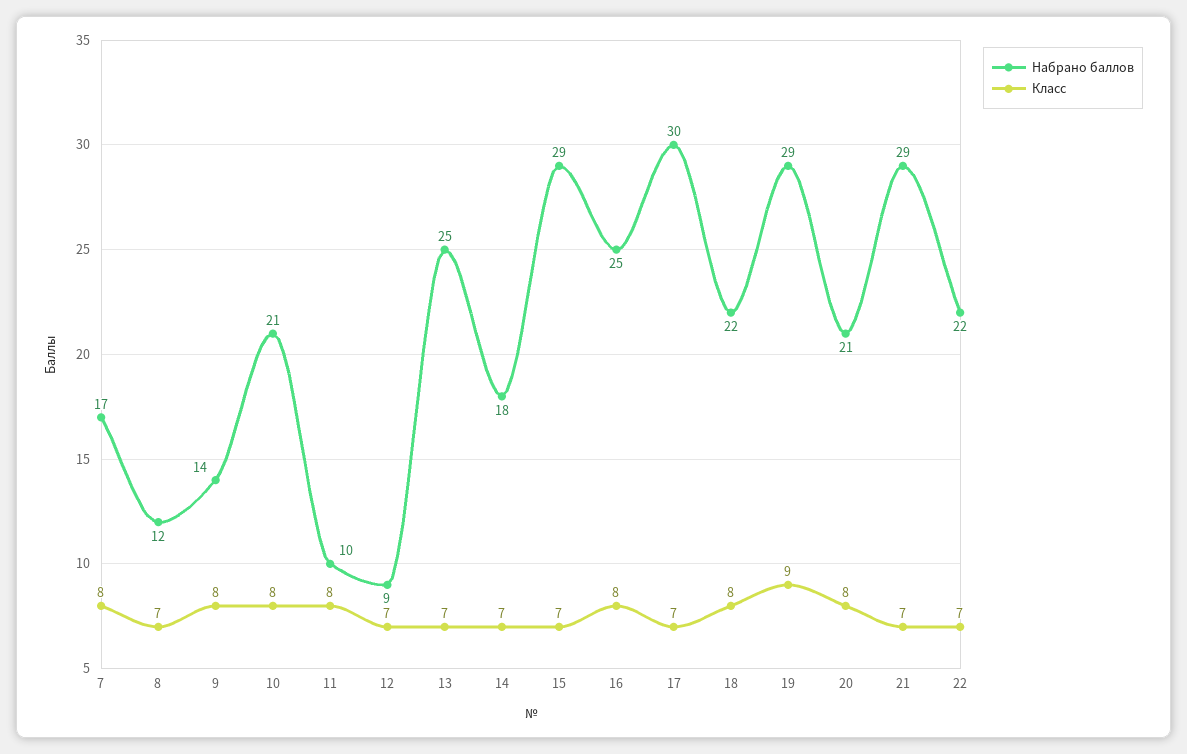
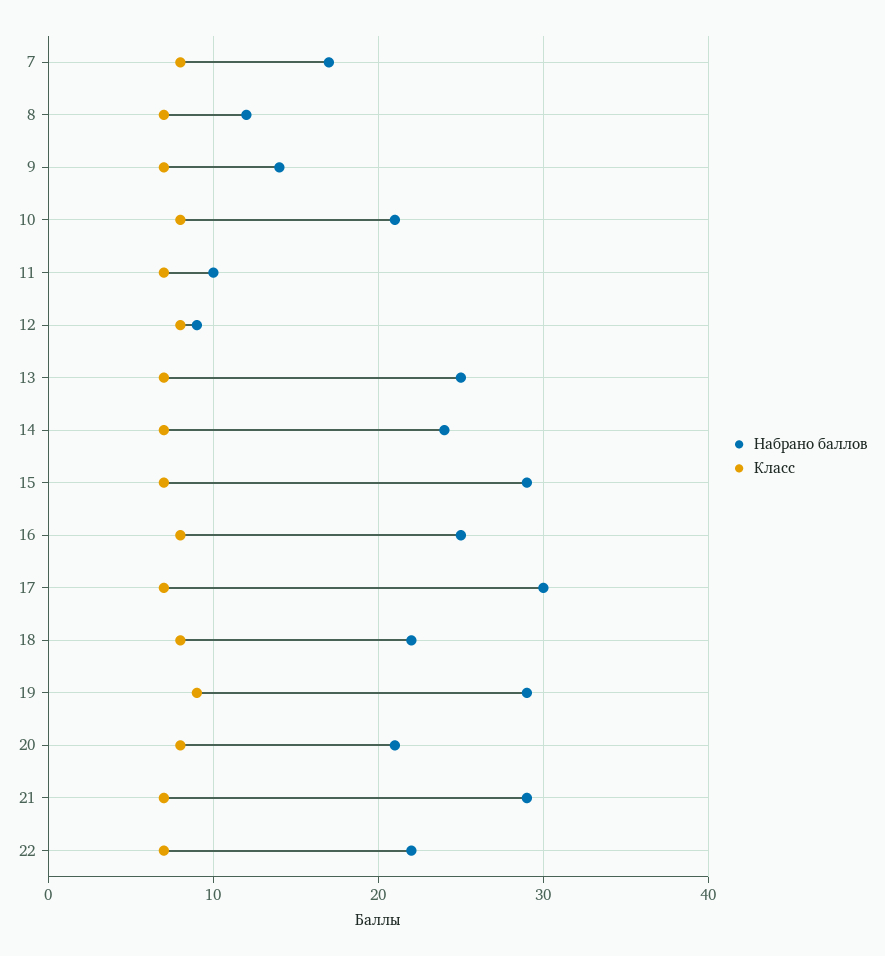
Класс, 9: 8 -> 7
Класс, 11: 8 -> 7
Класс, 12: 7 -> 8
Набрано баллов, 14: 18 -> 24

